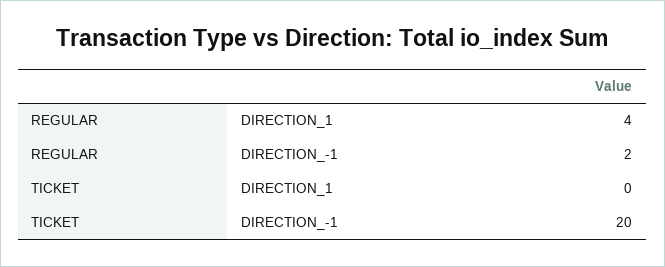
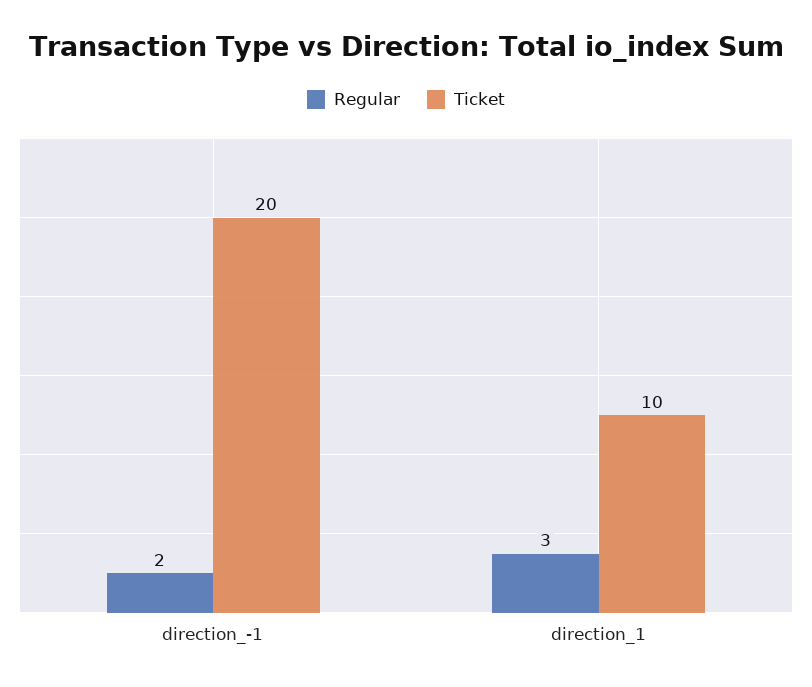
REGULAR, DIRECTION_1: 4 -> 3
TICKET, DIRECTION_1: 0 -> 10

